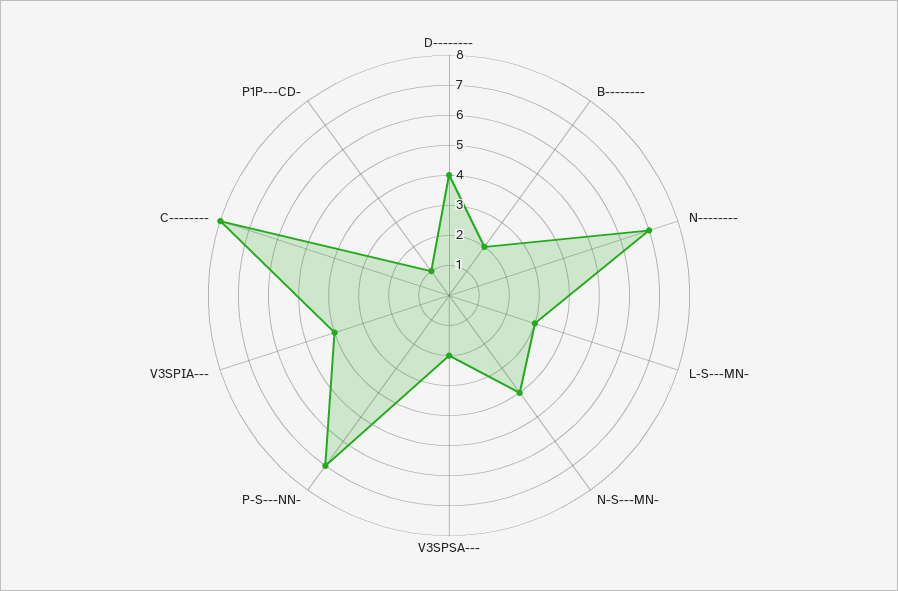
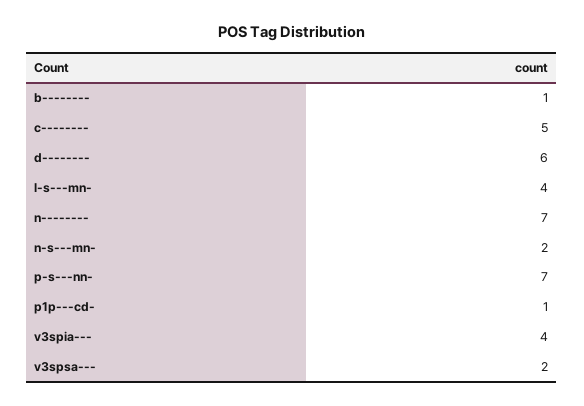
D--------: 4 -> 6
B--------: 2 -> 1
L-S---MN-: 3 -> 4
N-S---MN-: 4 -> 2
C--------: 8 -> 5

